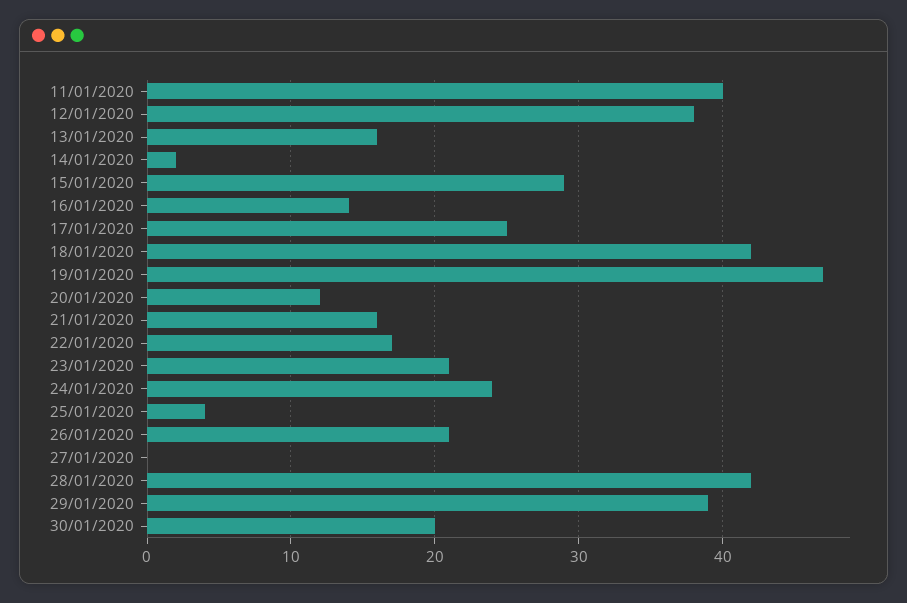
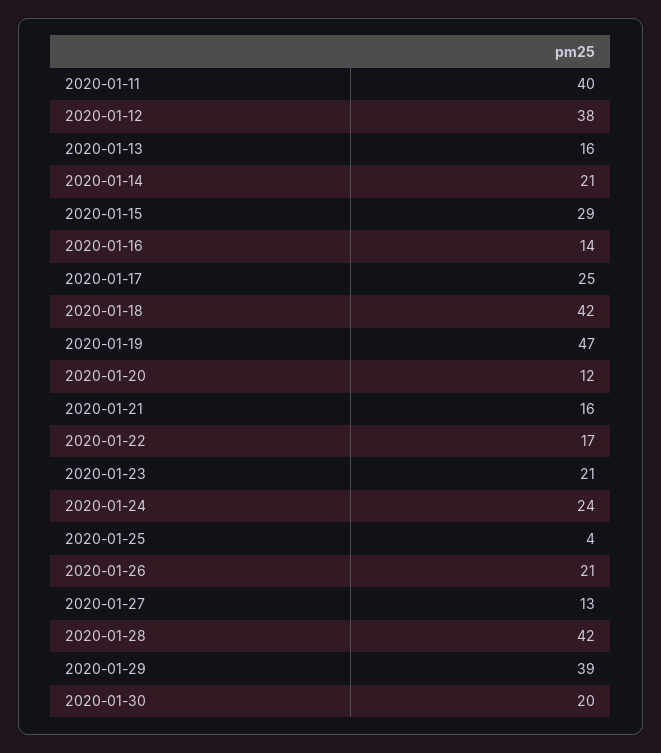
14/01/2020: 2 -> 21
27/01/2020: 0 -> 13

